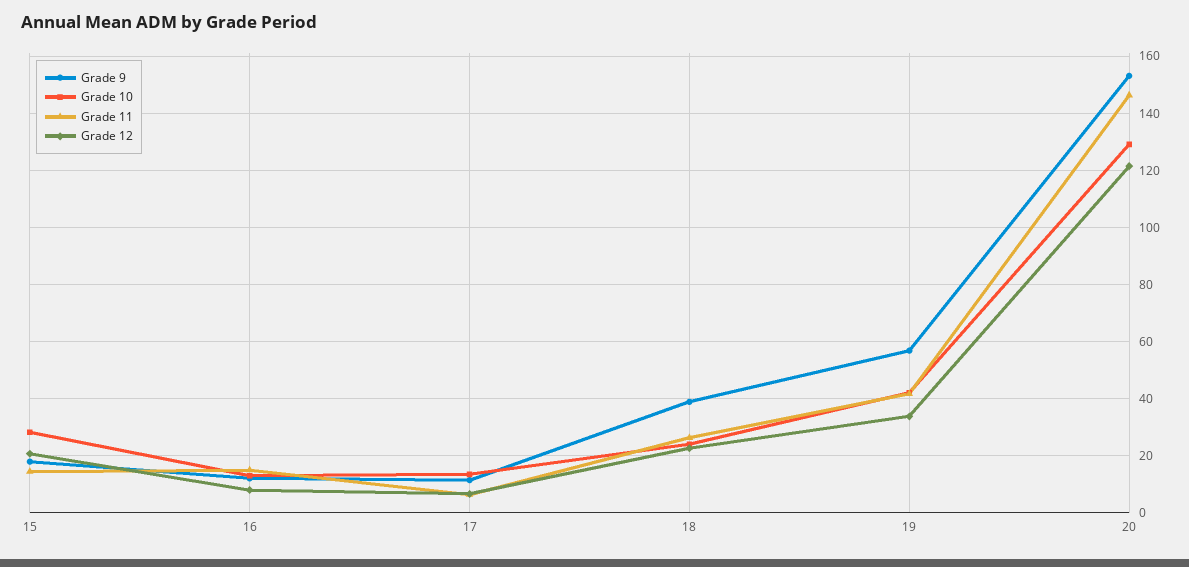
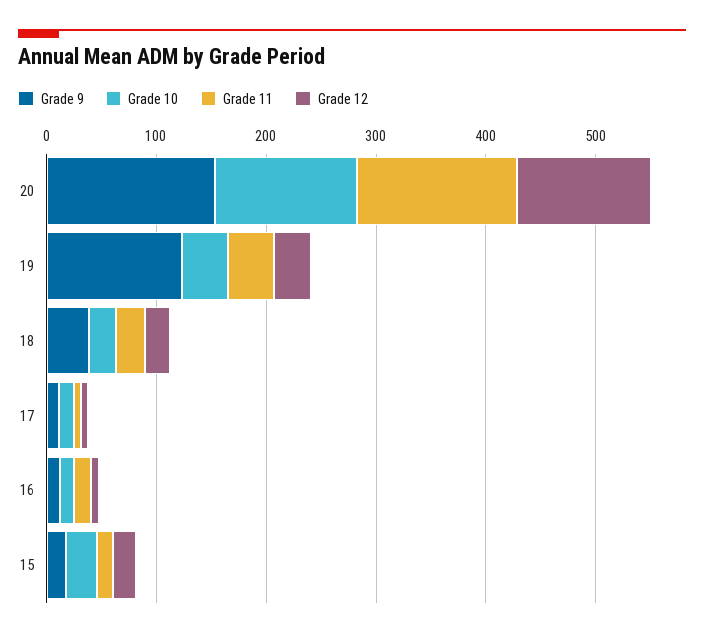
Grade 9, 19: 57.5 -> 120

